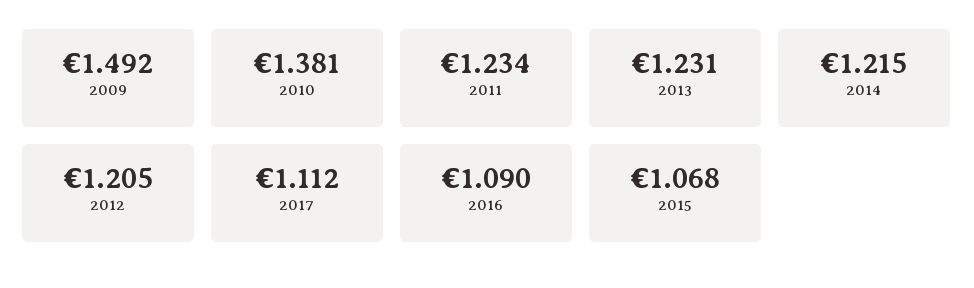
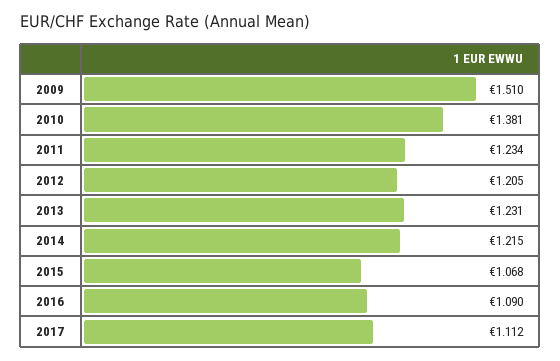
2009: 1.492 -> 1.51

